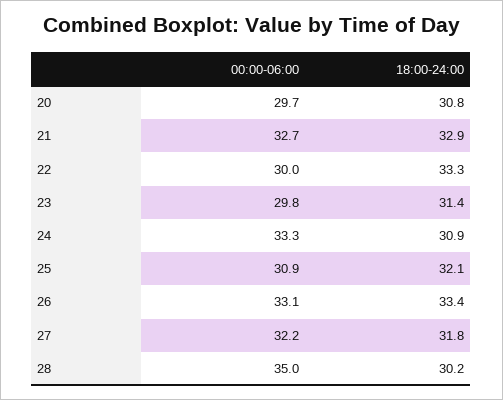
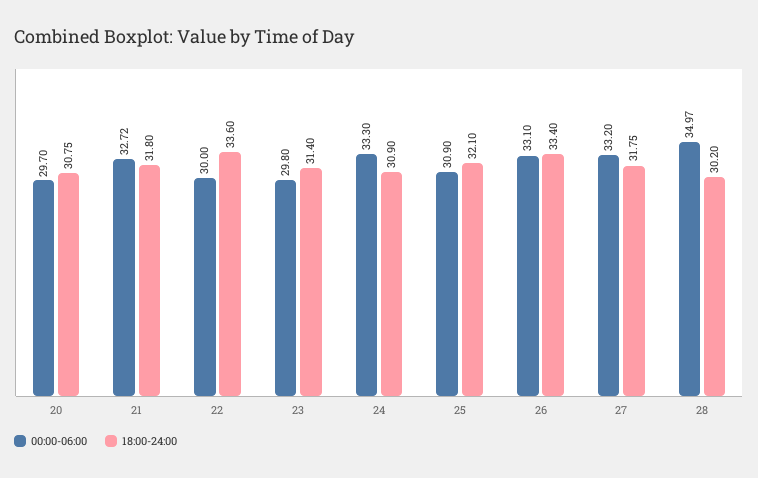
18:00-24:00, 21: 32.9 -> 31.8
18:00-24:00, 22: 33.3 -> 33.6
00:00-06:00, 27: 32.2 -> 33.2

